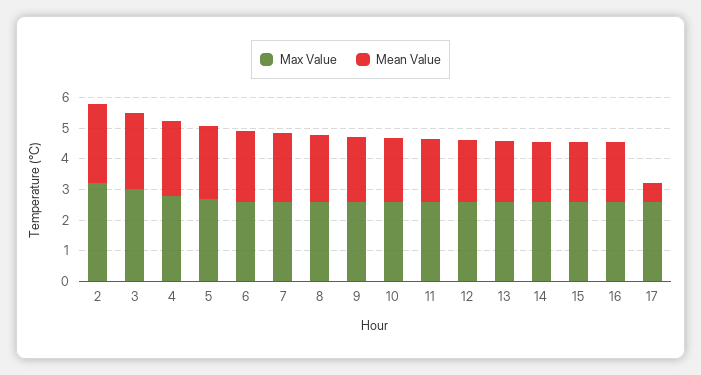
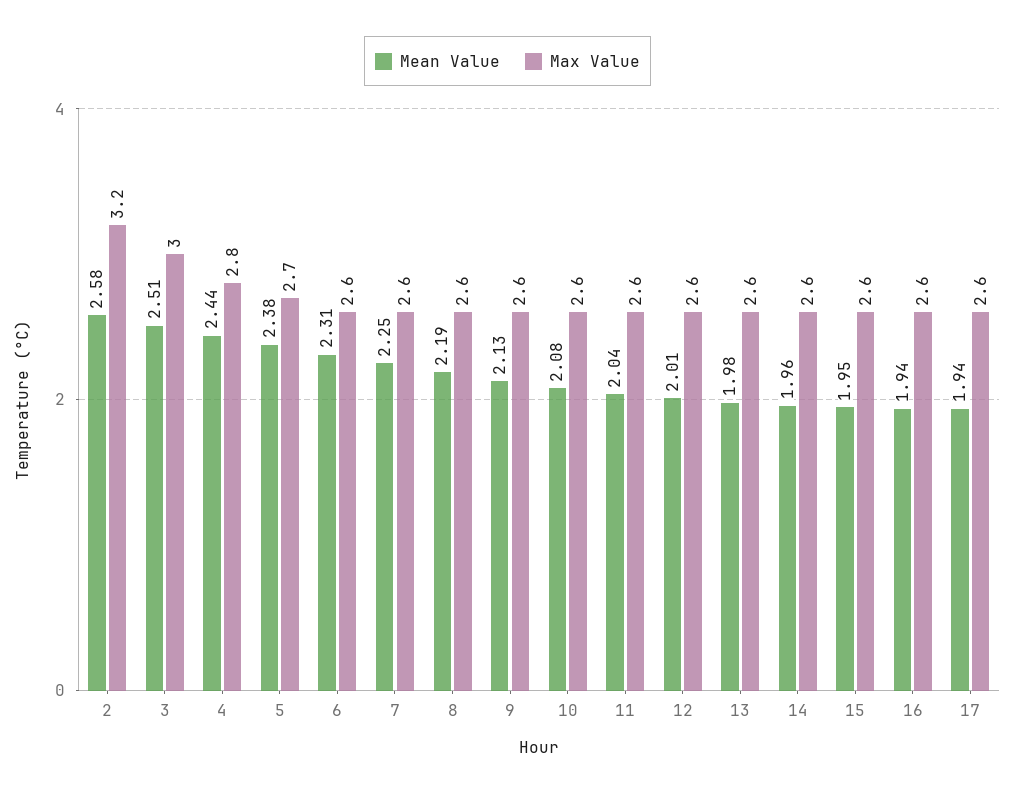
Mean Value, 17: 0.5 -> 1.94

